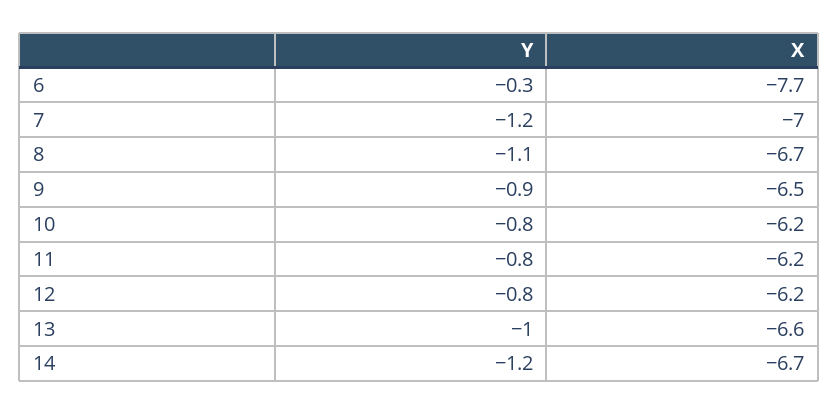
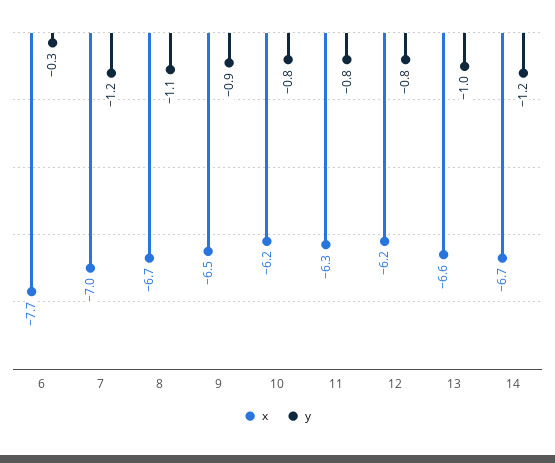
X, 11: -6.2 -> -6.3

